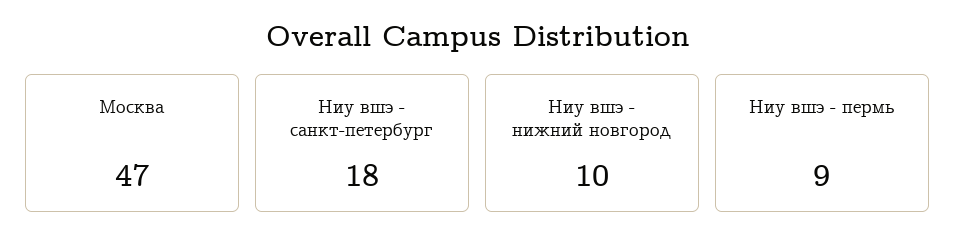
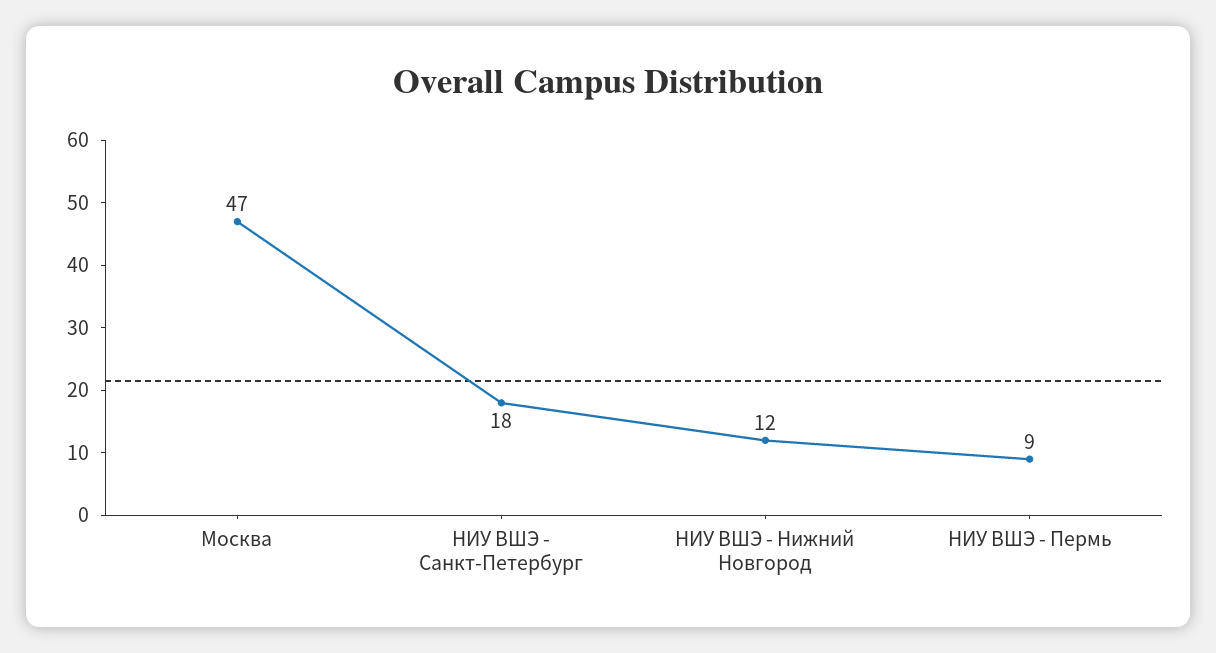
Ниу вшэ - нижний новгород: 10 -> 12

